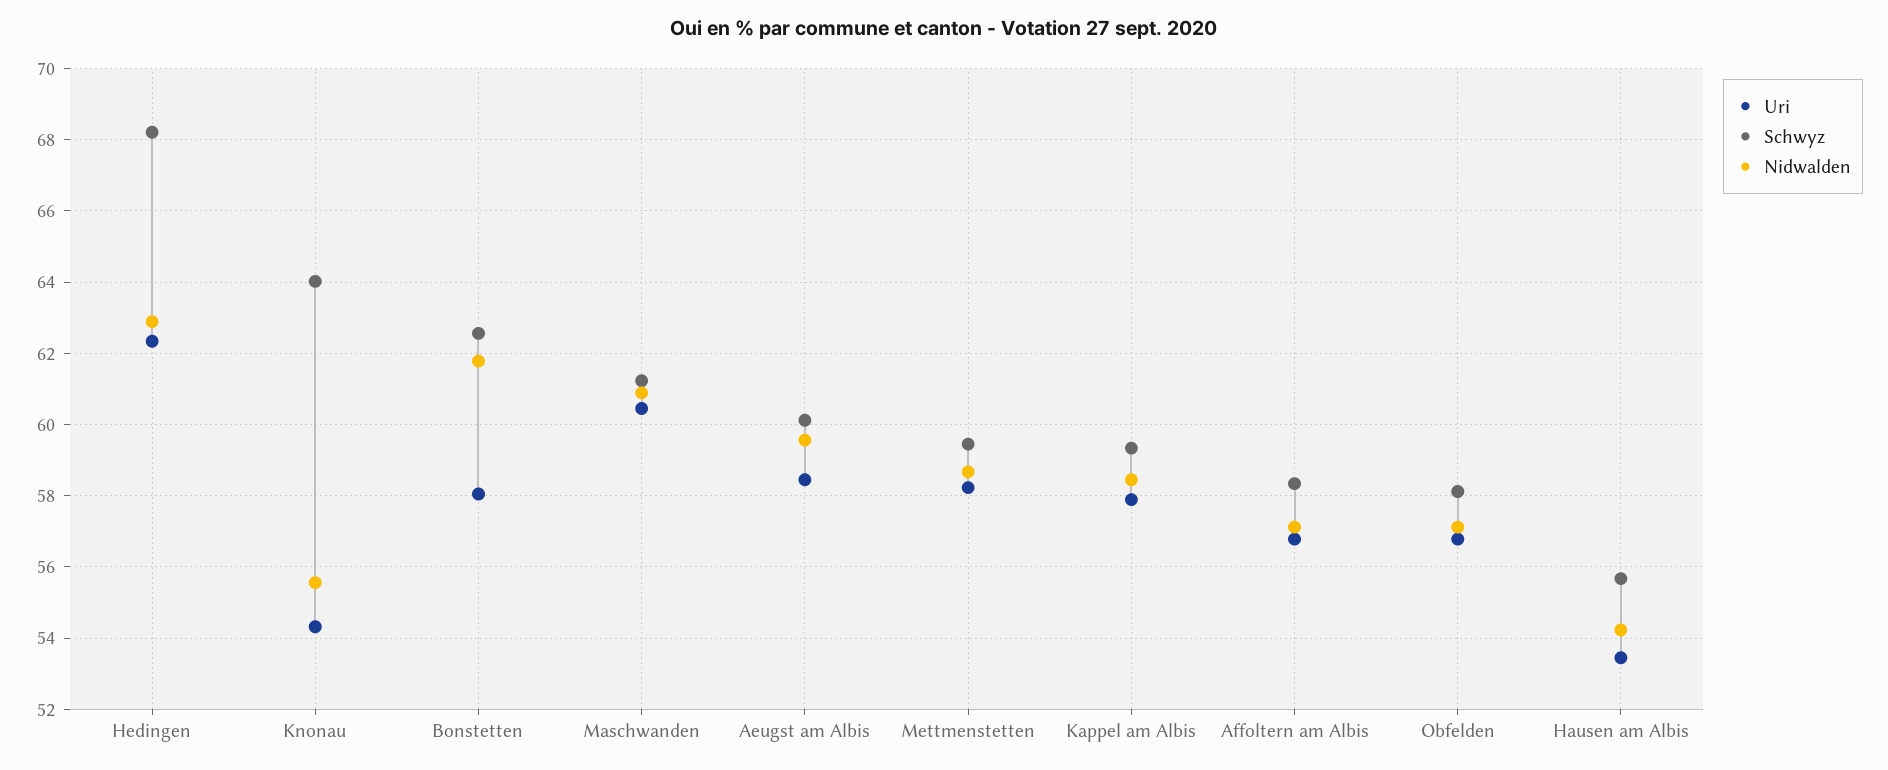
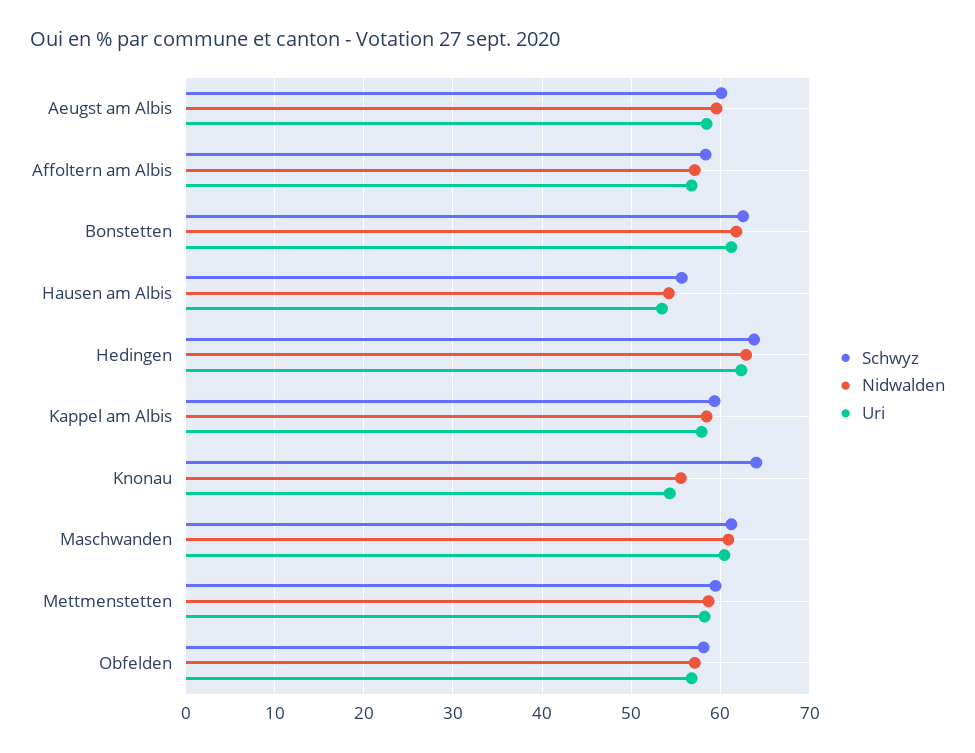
Schwyz, Hedingen: 68.2 -> 64
Uri, Bonstetten: 58 -> 61

